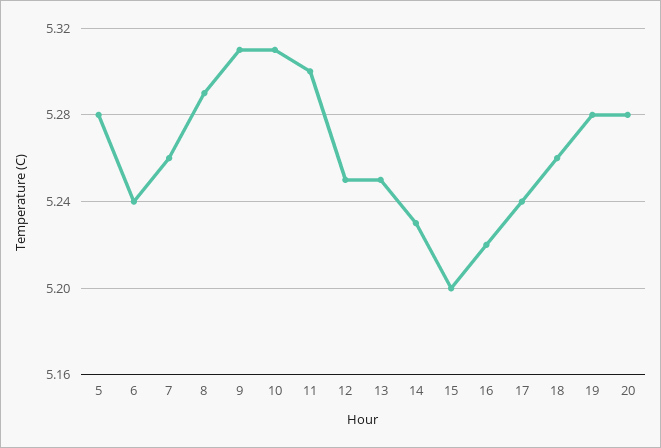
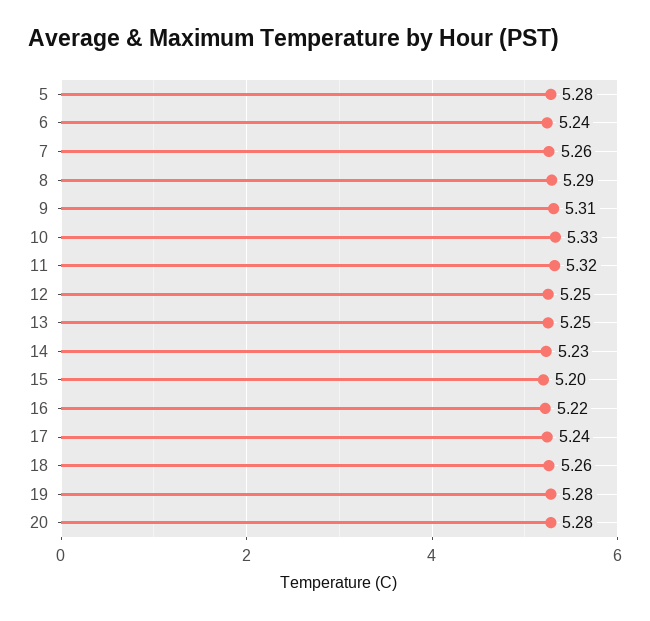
10: 5.31 -> 5.33
11: 5.3 -> 5.32

